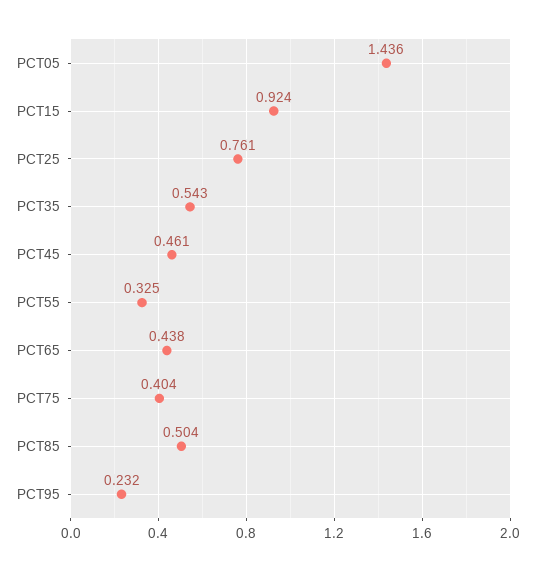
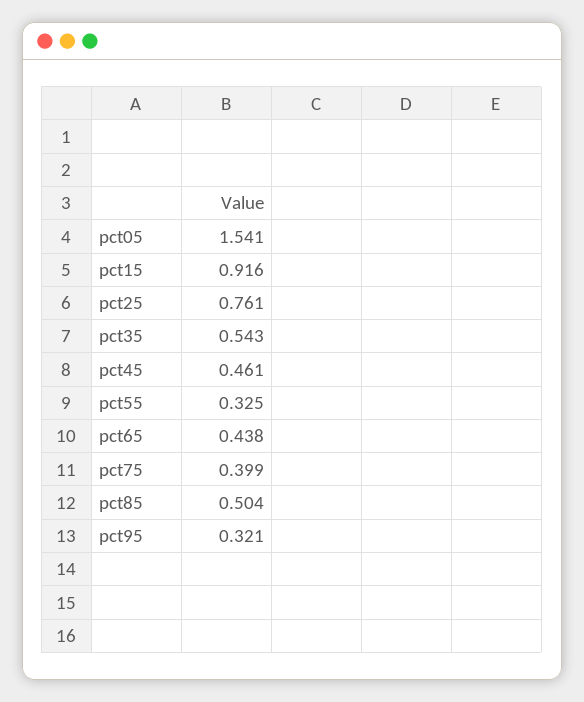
PCT05: 1.436 -> 1.541
PCT15: 0.924 -> 0.916
PCT75: 0.404 -> 0.399
PCT95: 0.232 -> 0.321

